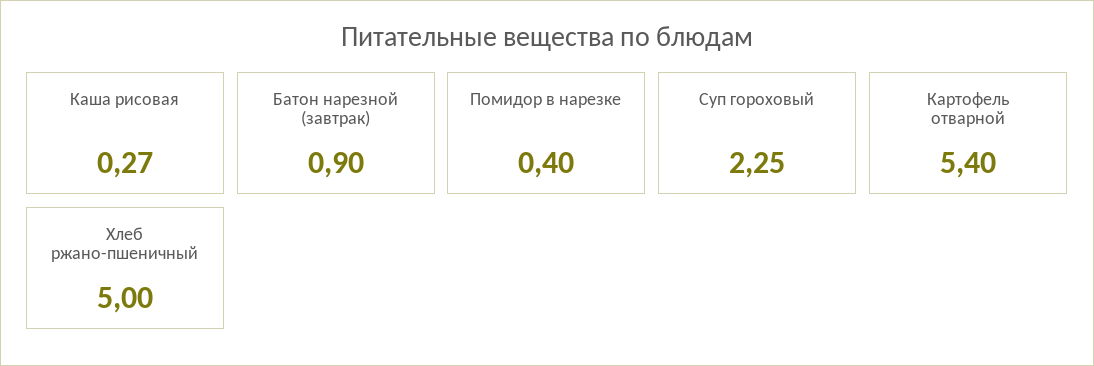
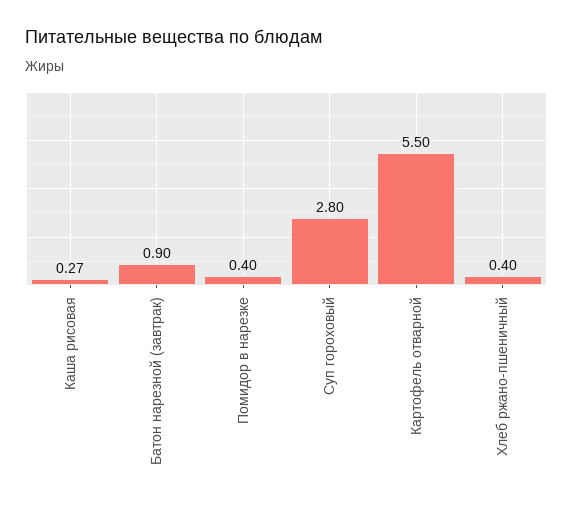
Суп гороховый: 2.25 -> 2.8
Картофель отварной: 5.4 -> 5.5
Хлеб ржано-пшеничный: 5 -> 0.4

